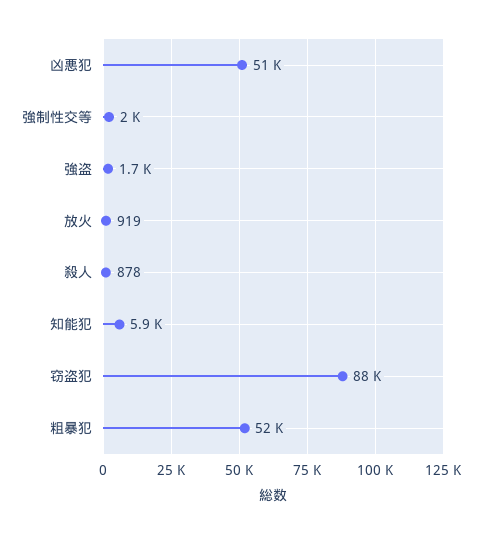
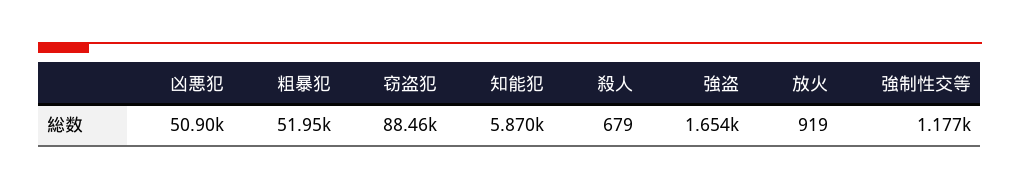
強制性交等: 2000 -> 1177
殺人: 878 -> 679

